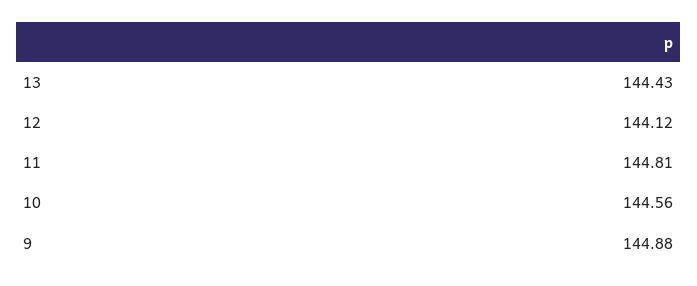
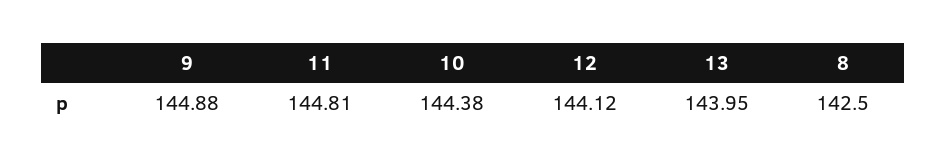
13: 144.43 -> 143.95
10: 144.56 -> 144.38
8: none -> 142.5

